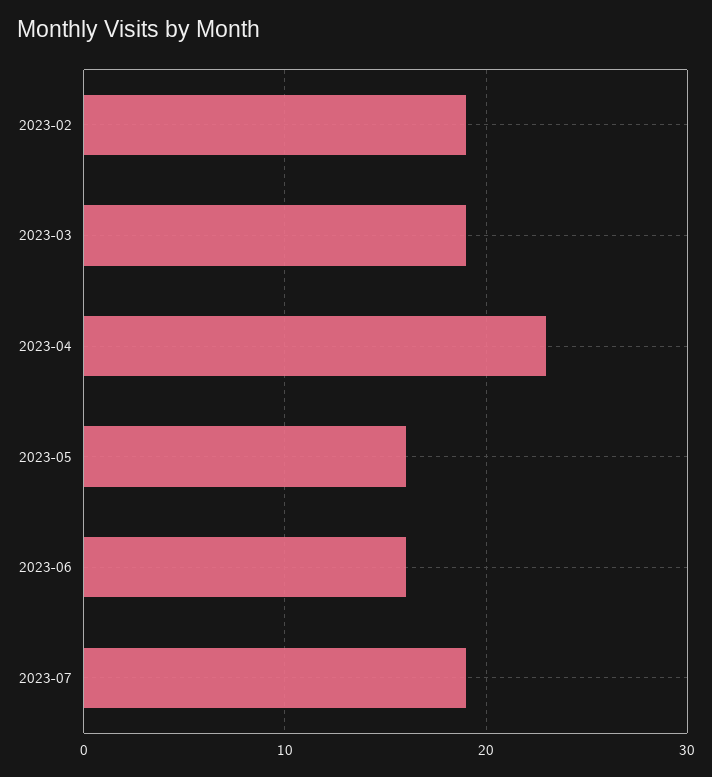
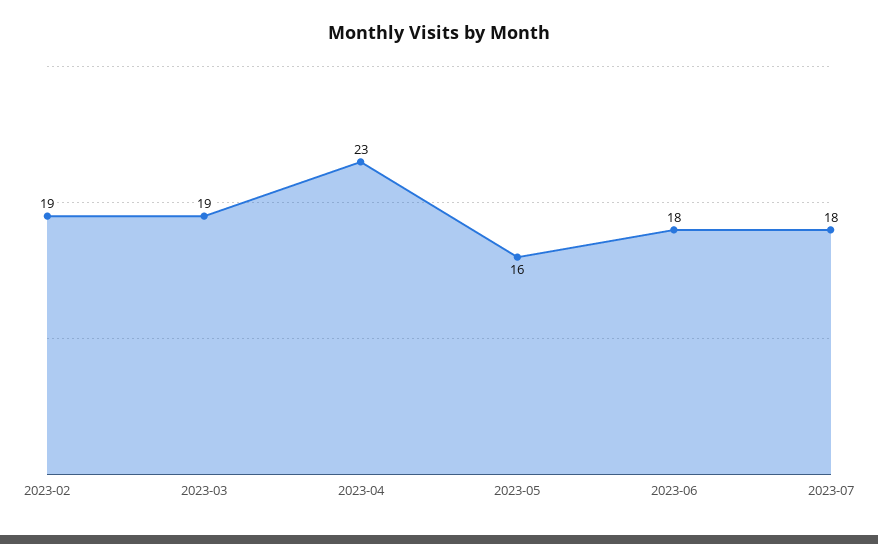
2023-06: 16 -> 18
2023-07: 19 -> 18

